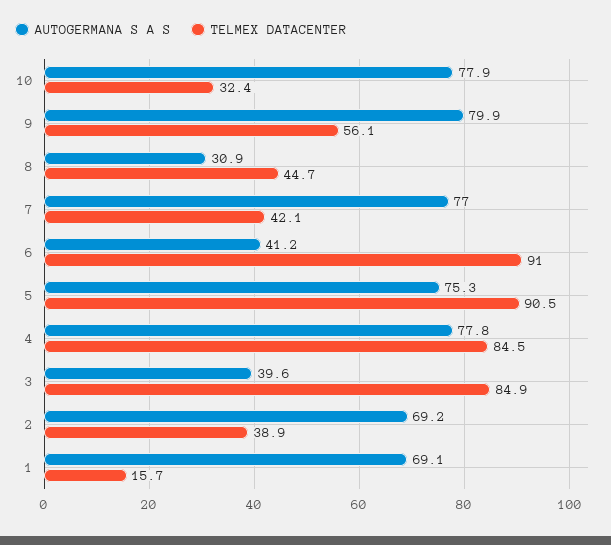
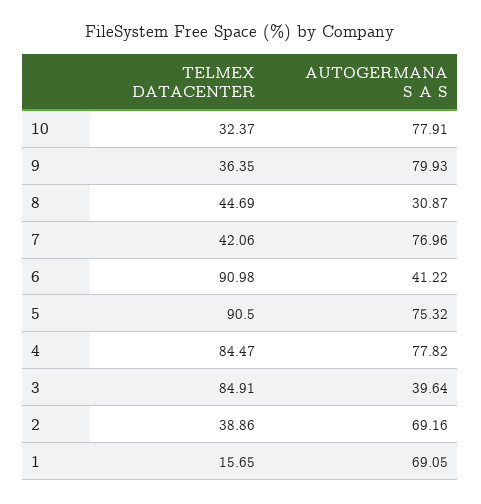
TELMEX DATACENTER, 9: 56.1 -> 36.35

